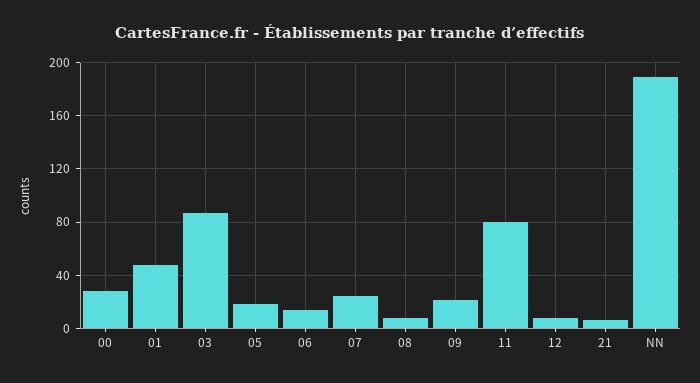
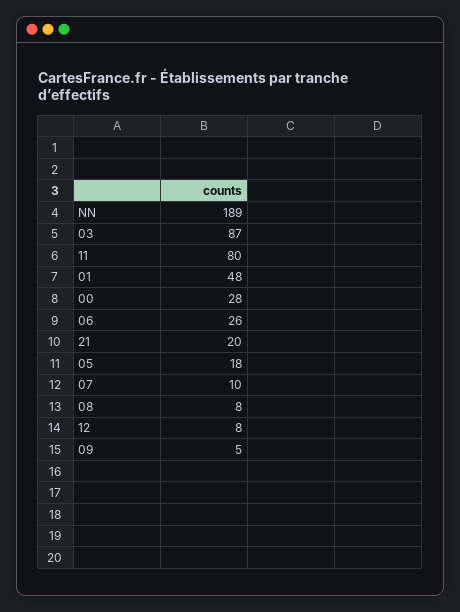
06: 15 -> 26
07: 25 -> 10
09: 20 -> 5
21: 5 -> 20

